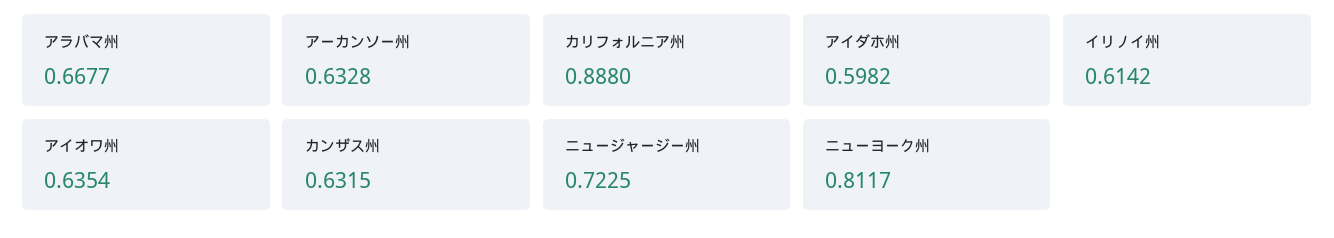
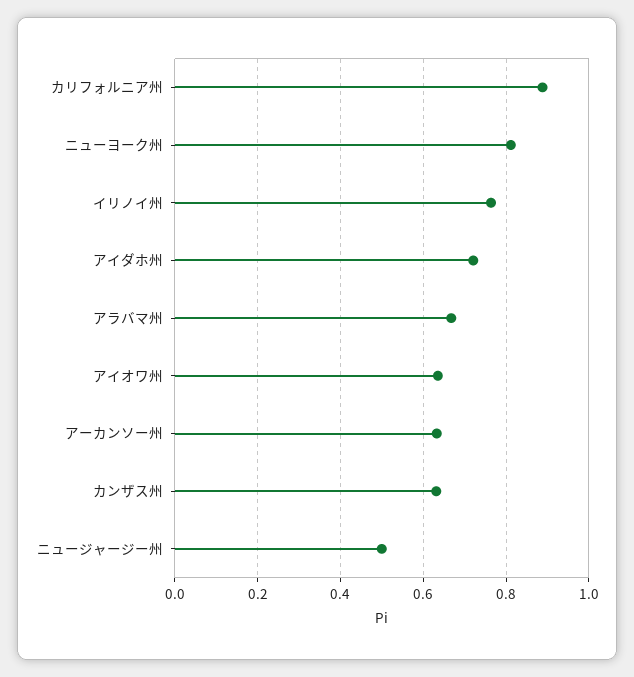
アイダホ州: 0.5982 -> 0.72
イリノイ州: 0.6142 -> 0.76
ニュージャージー州: 0.7225 -> 0.5

